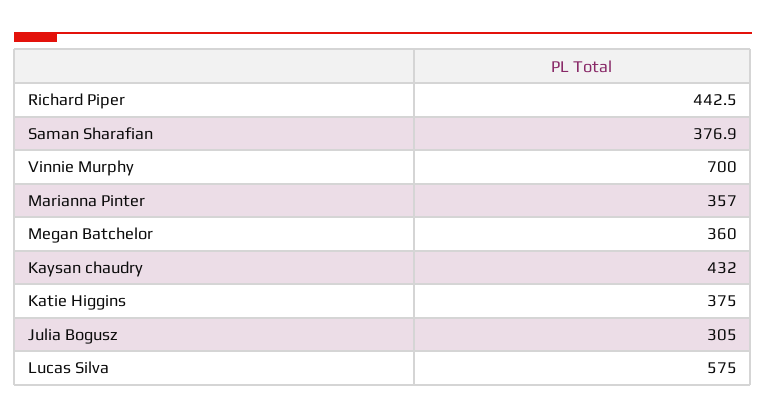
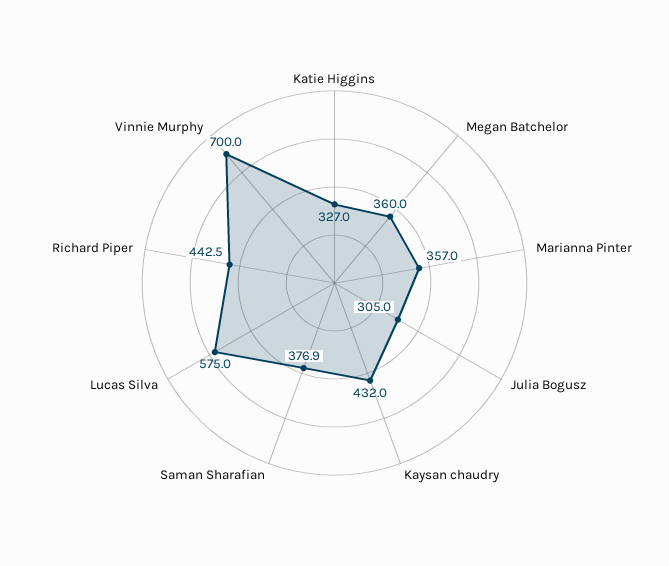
Katie Higgins: 375 -> 327

